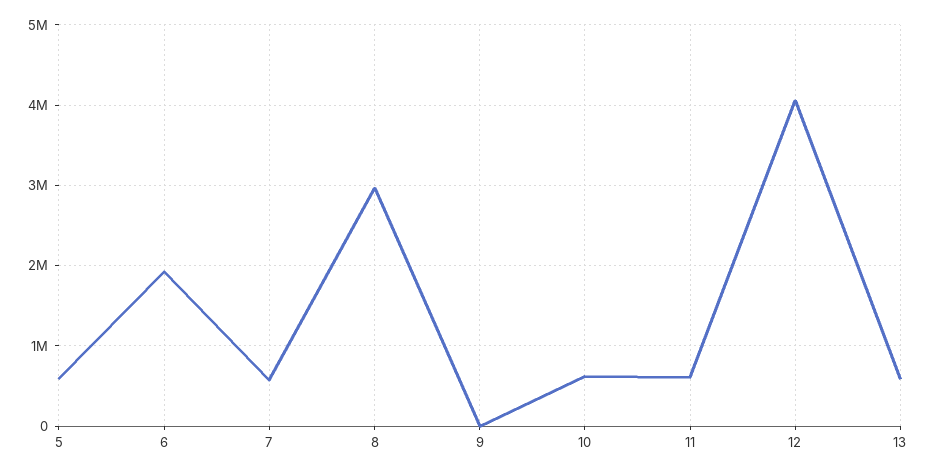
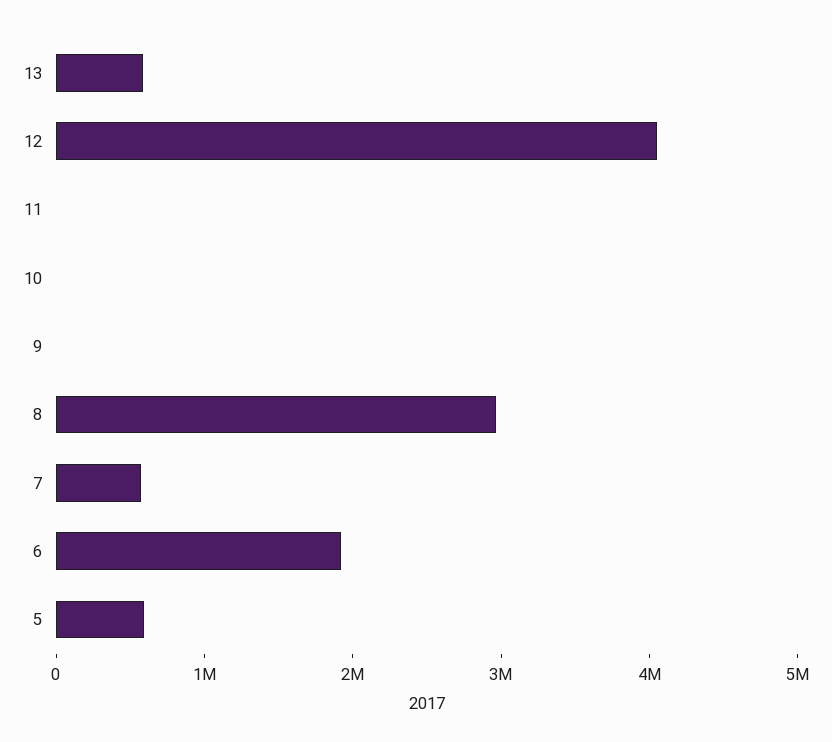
10: 600000 -> 0
11: 600000 -> 0

